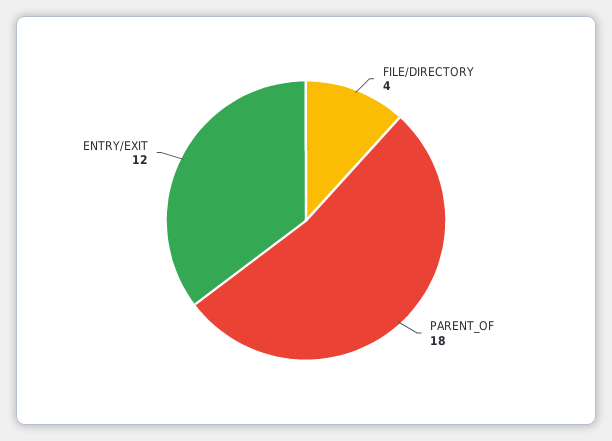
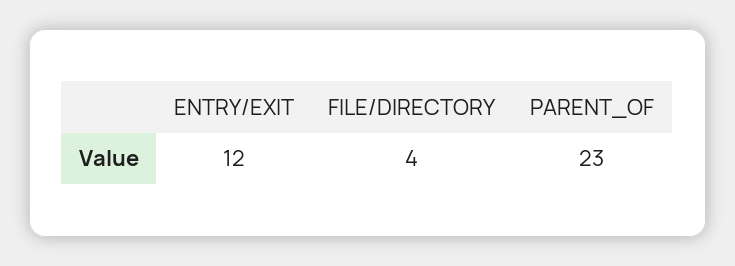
PARENT_OF: 18 -> 23

